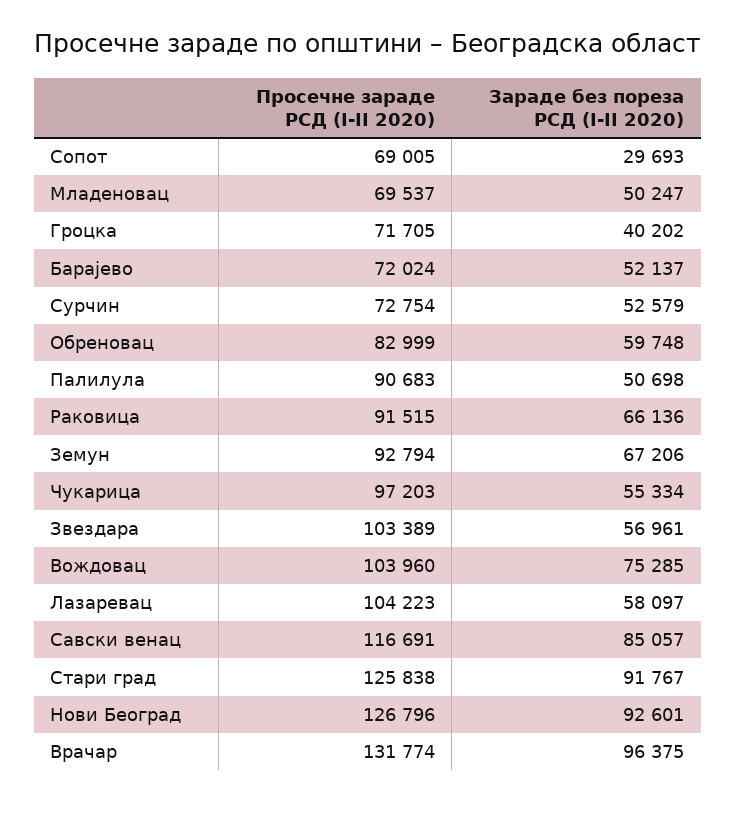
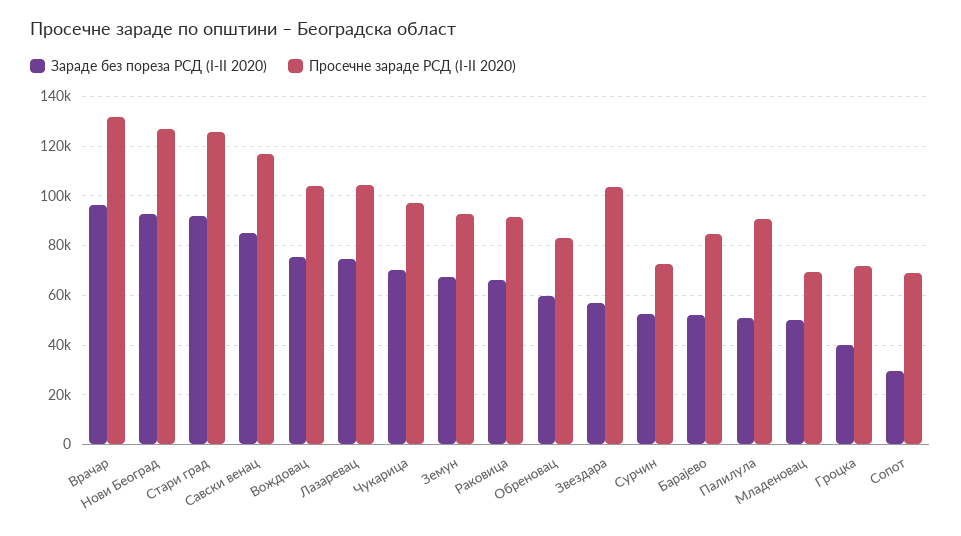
Просечне зараде РСД (I-II 2020), Барајево: 72024 -> 85000
Зараде без пореза РСД (I-II 2020), Чукарица: 55334 -> 70000
Зараде без пореза РСД (I-II 2020), Лазаревац: 58097 -> 75000

